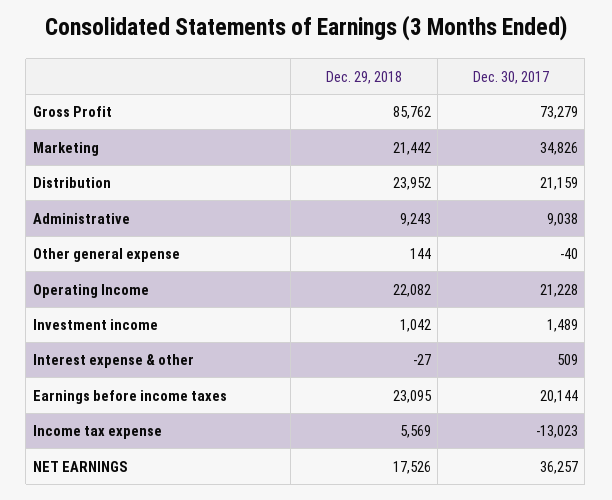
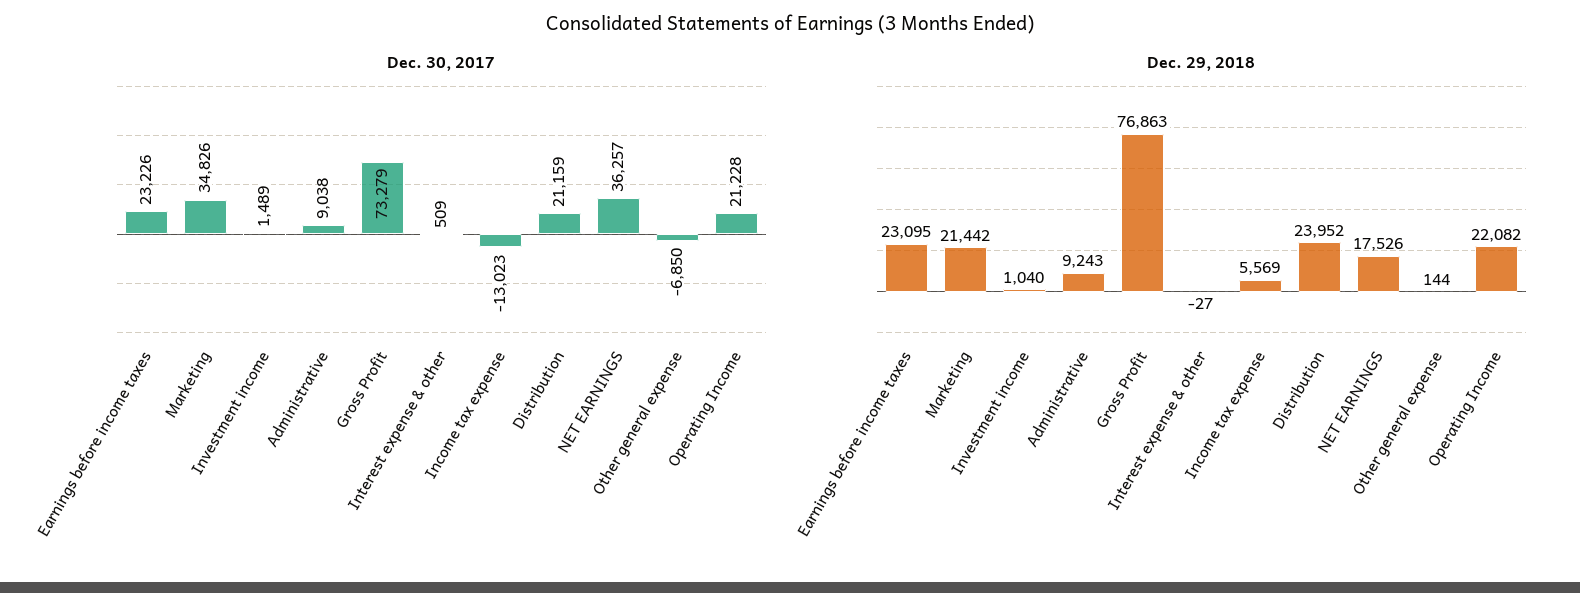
Dec. 29, 2018, Gross Profit: 85762 -> 76863
Dec. 30, 2017, Other general expense: -40 -> -6850
Dec. 29, 2018, Investment income: 1042 -> 1040
Dec. 30, 2017, Earnings before income taxes: 20144 -> 23226

